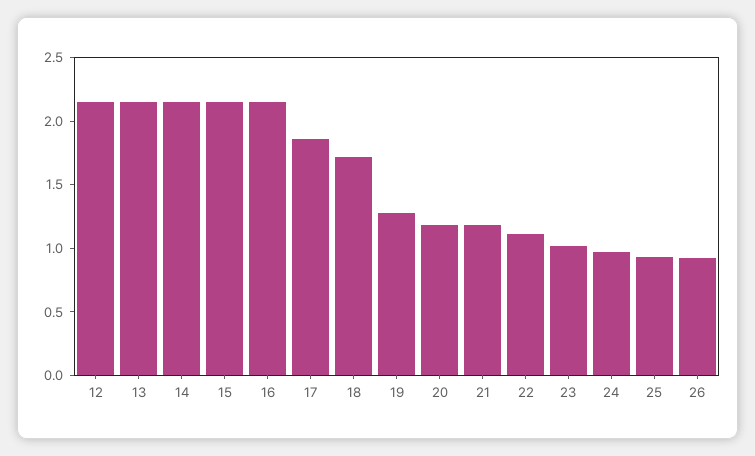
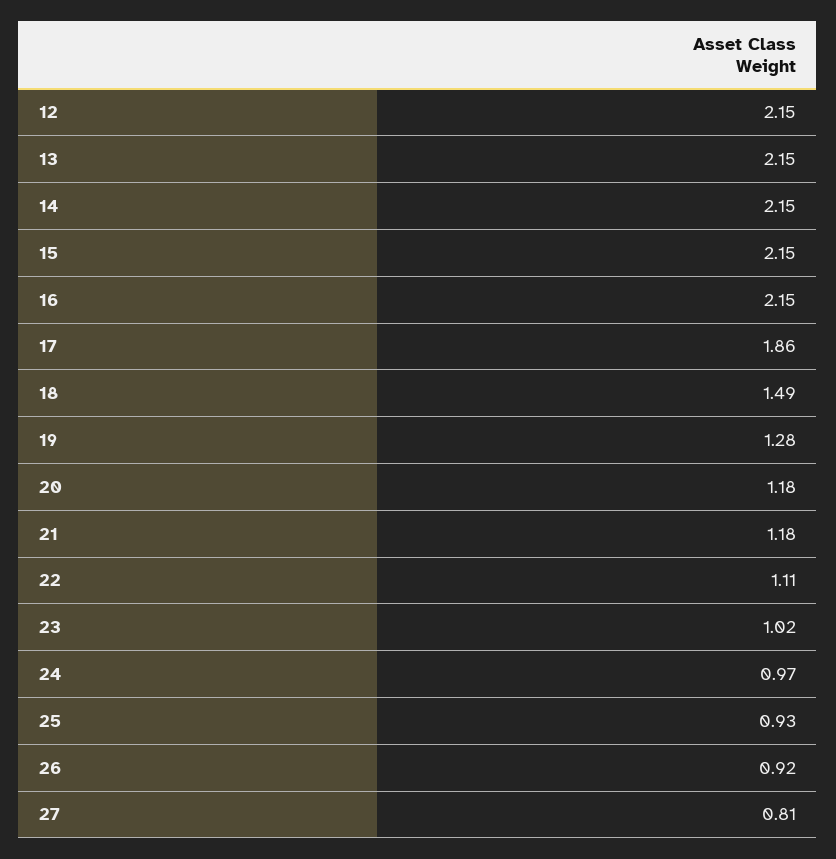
18: 1.7 -> 1.49
27: none -> 0.81

